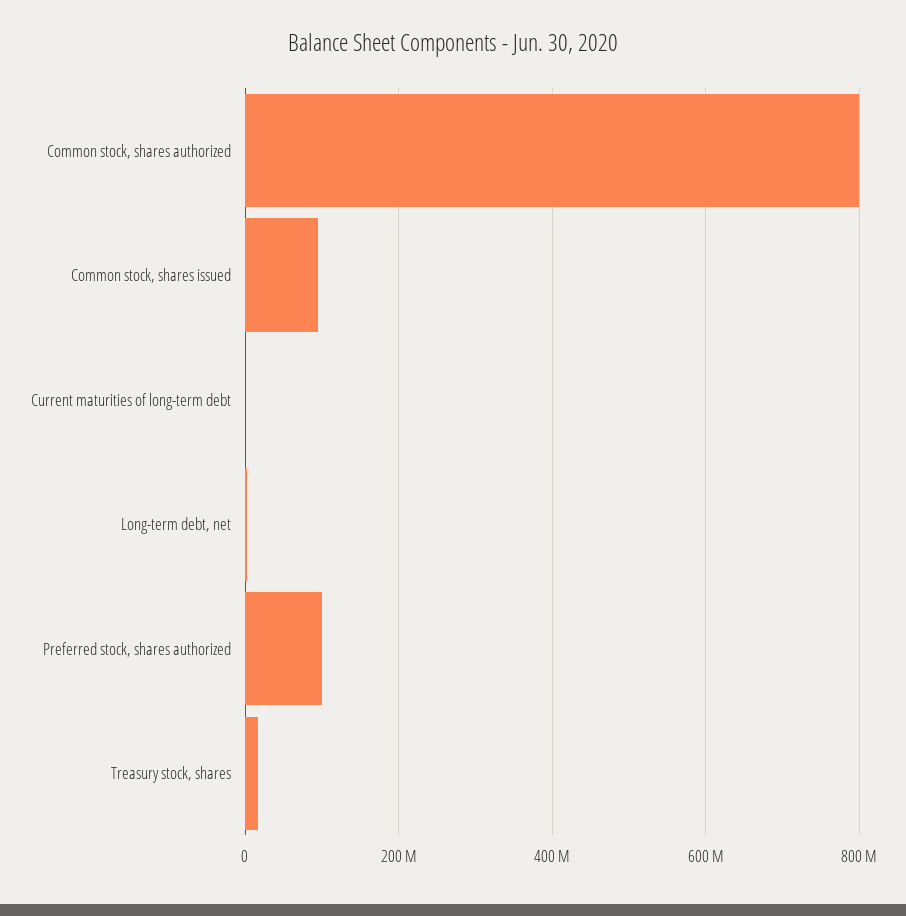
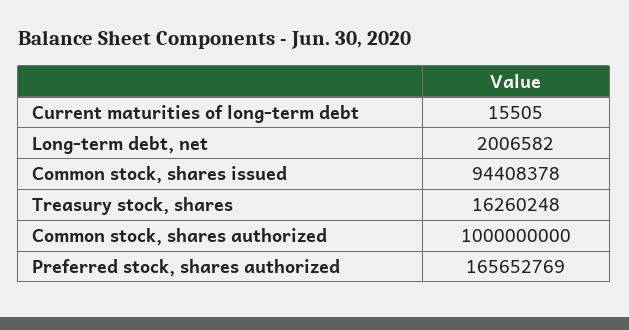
Common stock, shares authorized: 800000000 -> 1000000000
Preferred stock, shares authorized: 100000000 -> 165652769

